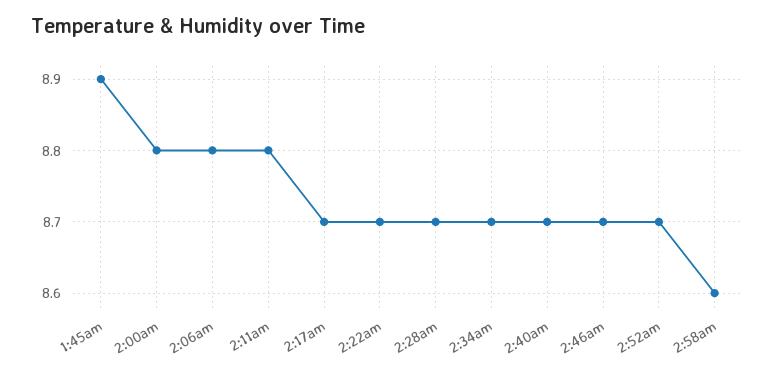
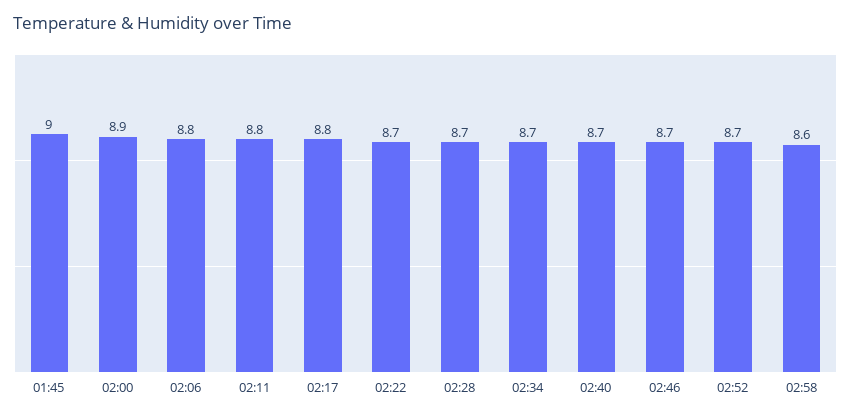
1:45am: 8.9 -> 9
2:00am: 8.8 -> 8.9
2:17am: 8.7 -> 8.8

